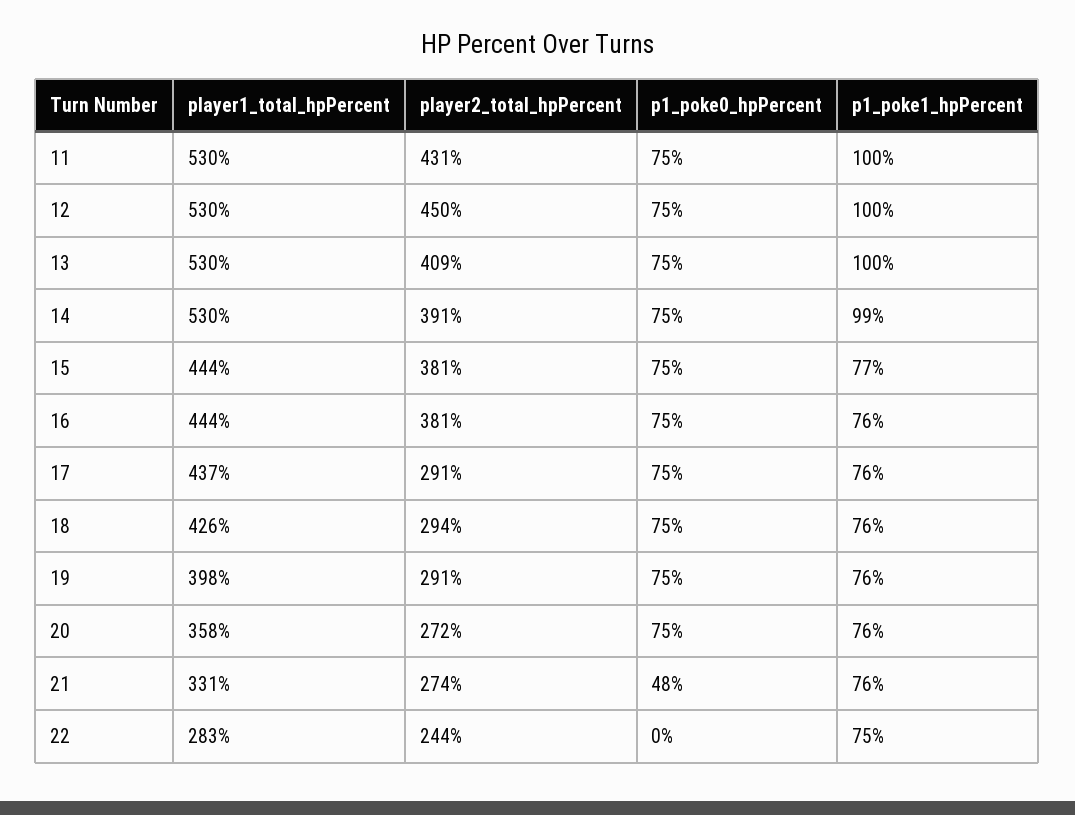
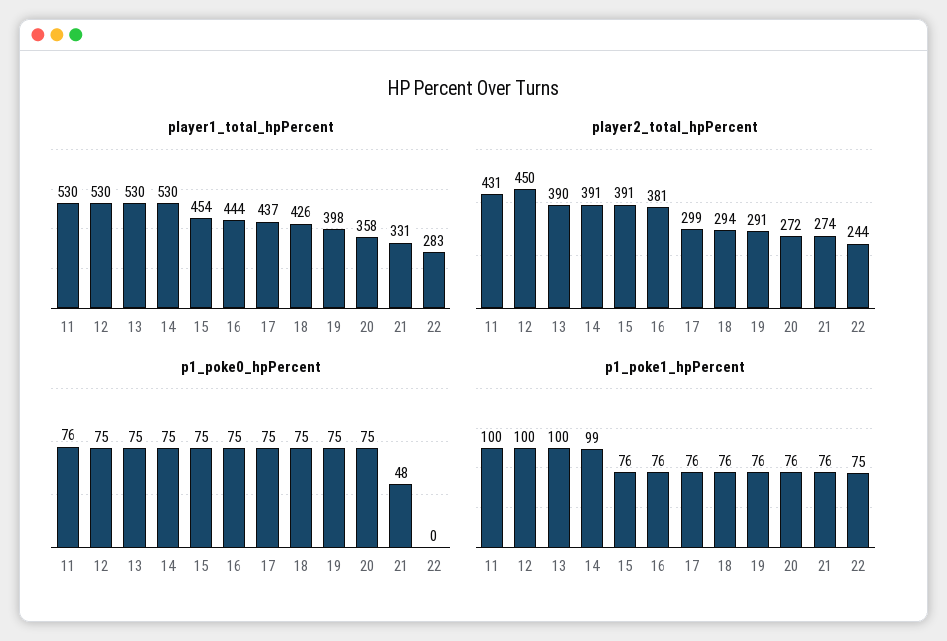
p1_poke0_hpPercent, 11: 75 -> 76
player2_total_hpPercent, 13: 409 -> 390
player1_total_hpPercent, 15: 444 -> 454
player2_total_hpPercent, 15: 381 -> 391
p1_poke1_hpPercent, 15: 77 -> 76
player2_total_hpPercent, 17: 291 -> 299

